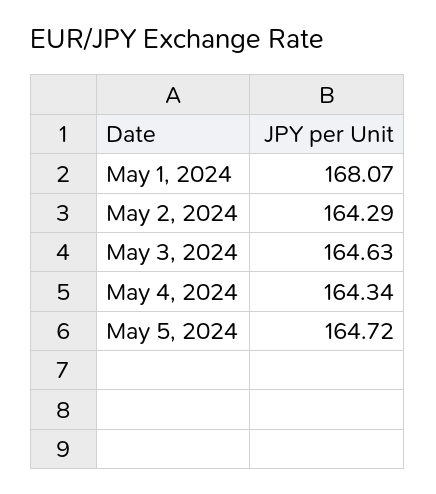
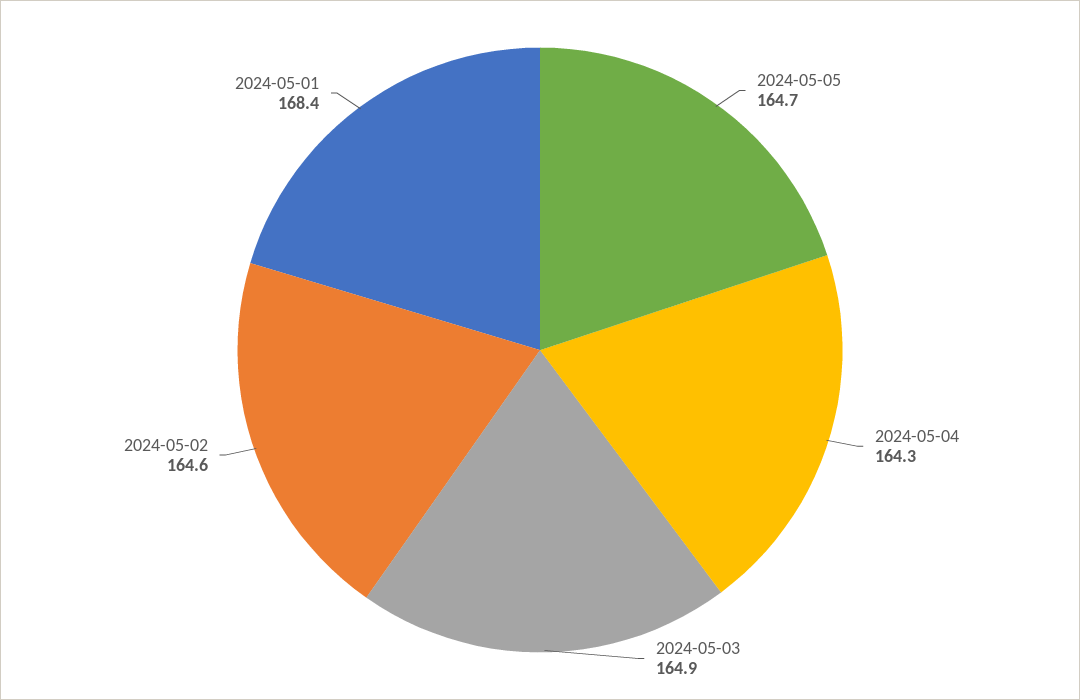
May 1, 2024: 168.07 -> 168.4
May 2, 2024: 164.29 -> 164.6
May 3, 2024: 164.63 -> 164.9

